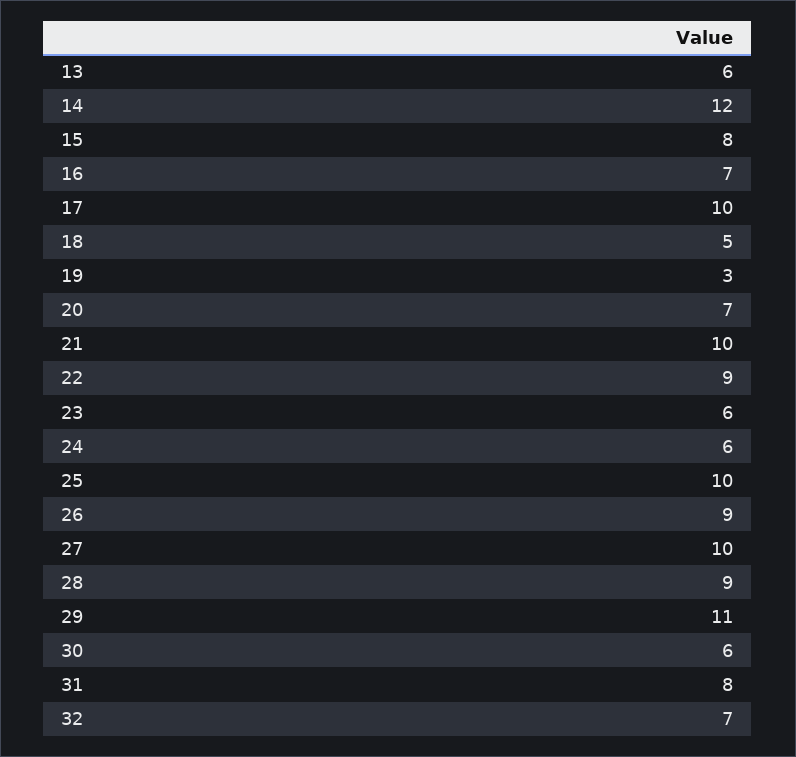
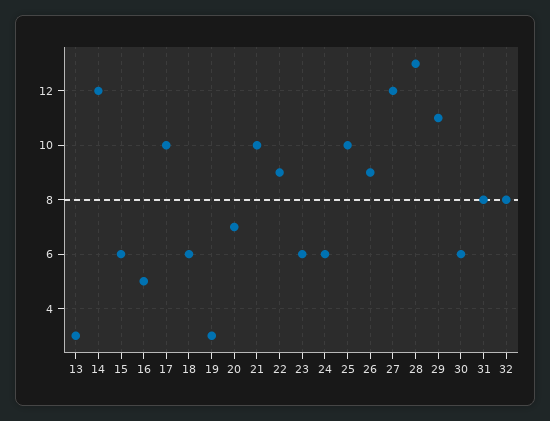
13: 6 -> 3
15: 8 -> 6
16: 7 -> 5
18: 5 -> 6
27: 10 -> 12
28: 9 -> 13
32: 7 -> 8

